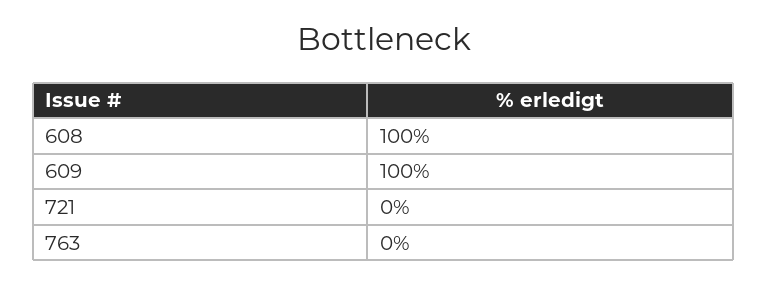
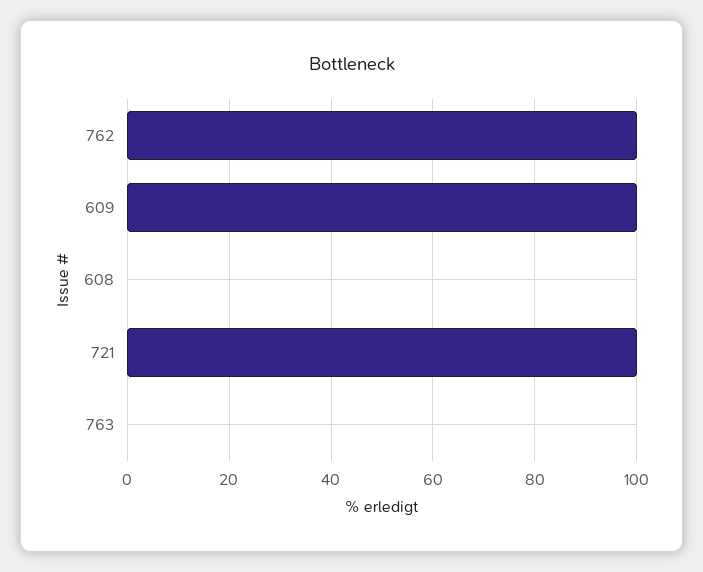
608: 100 -> 0
721: 0 -> 100
762: none -> 100

